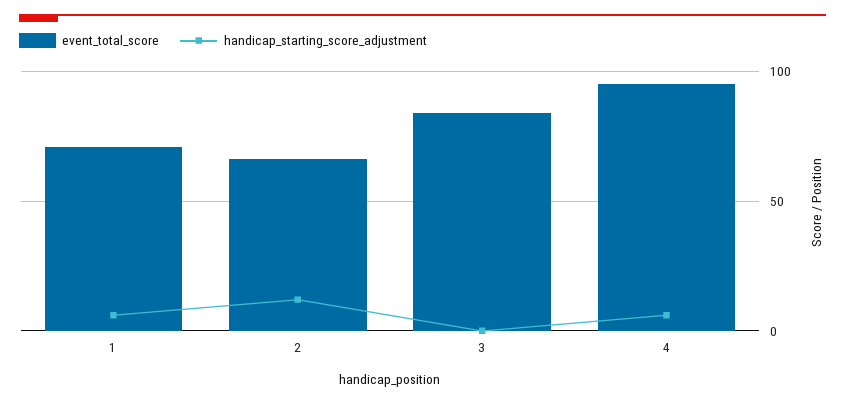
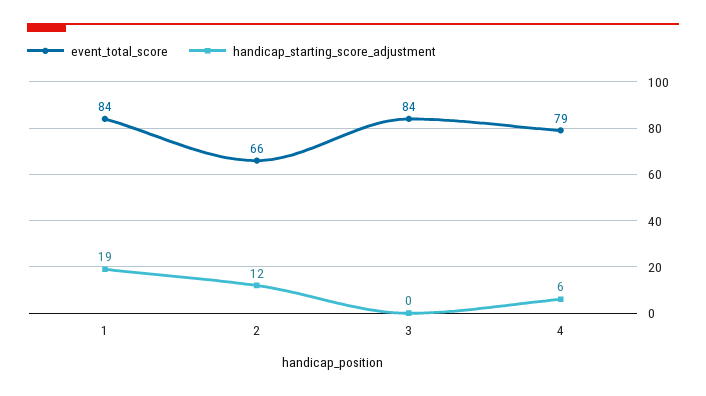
event_total_score, 1: 70 -> 84
handicap_starting_score_adjustment, 1: 5 -> 19
event_total_score, 4: 95 -> 79

